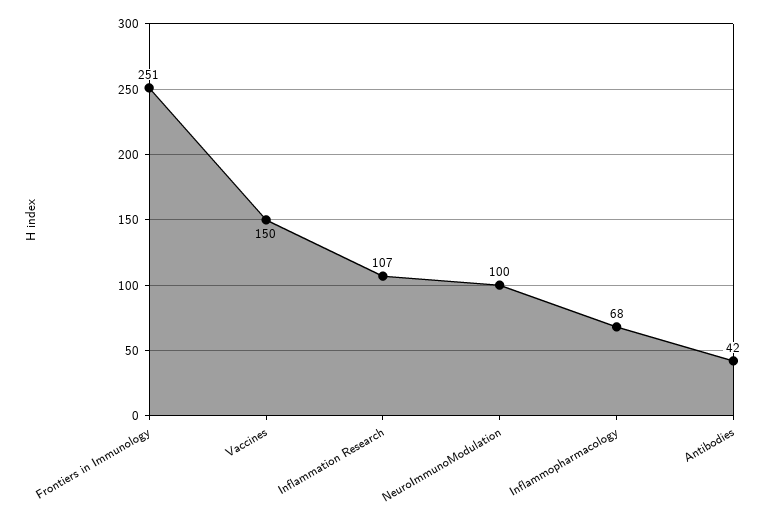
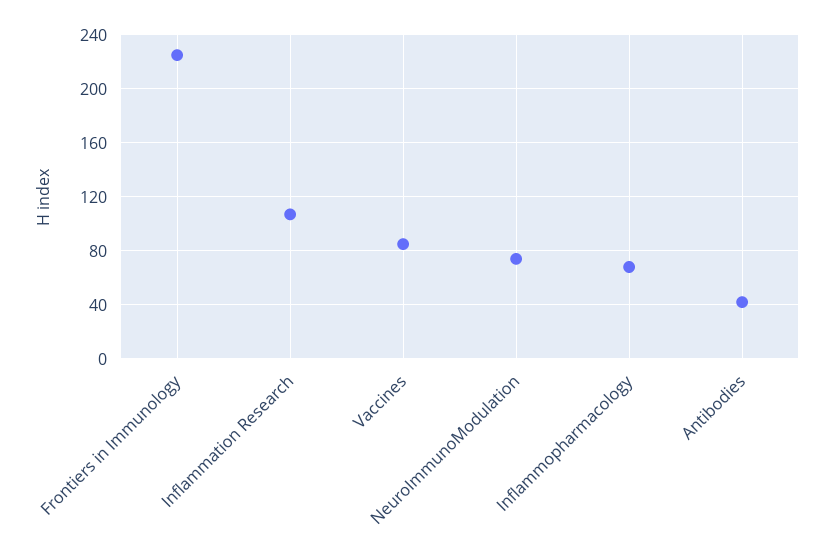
Frontiers in Immunology: 251 -> 225
Vaccines: 150 -> 85
NeuroImmunoModulation: 100 -> 75

